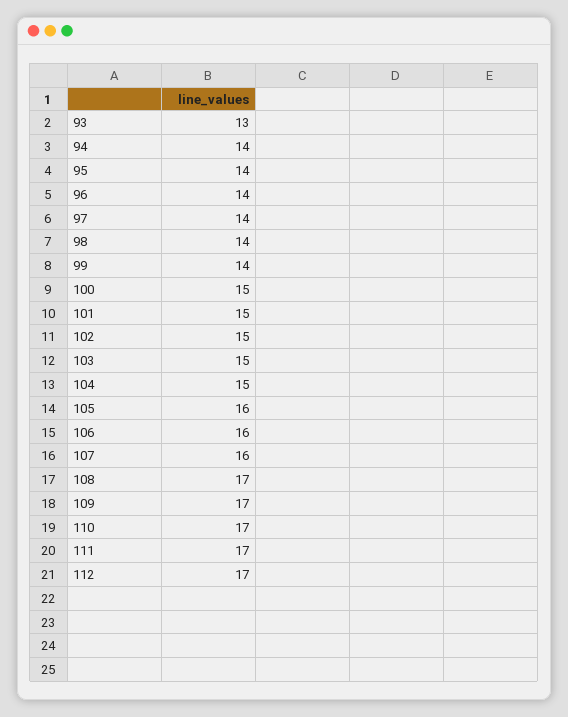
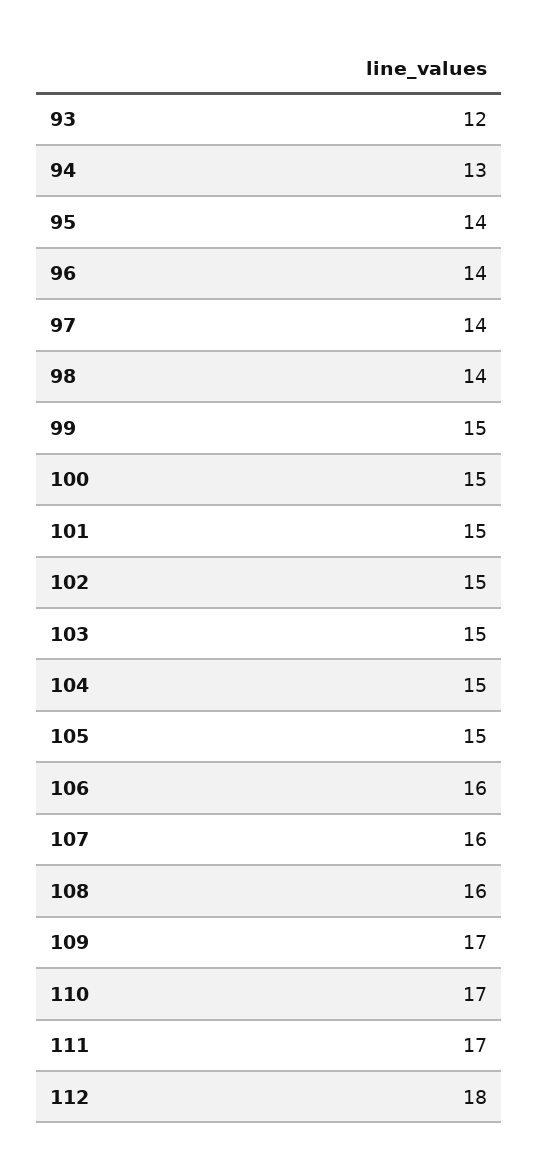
93: 13 -> 12
94: 14 -> 13
99: 14 -> 15
105: 16 -> 15
108: 17 -> 16
112: 17 -> 18

